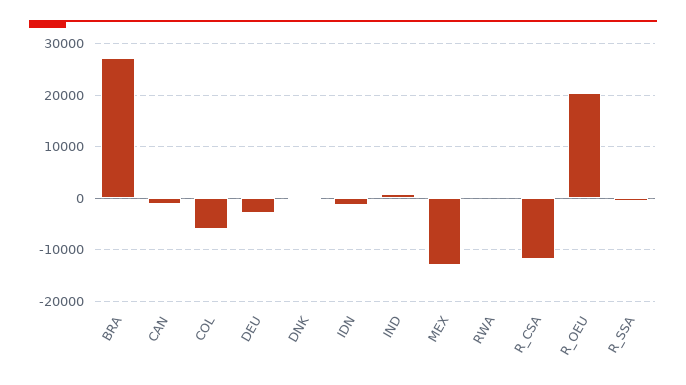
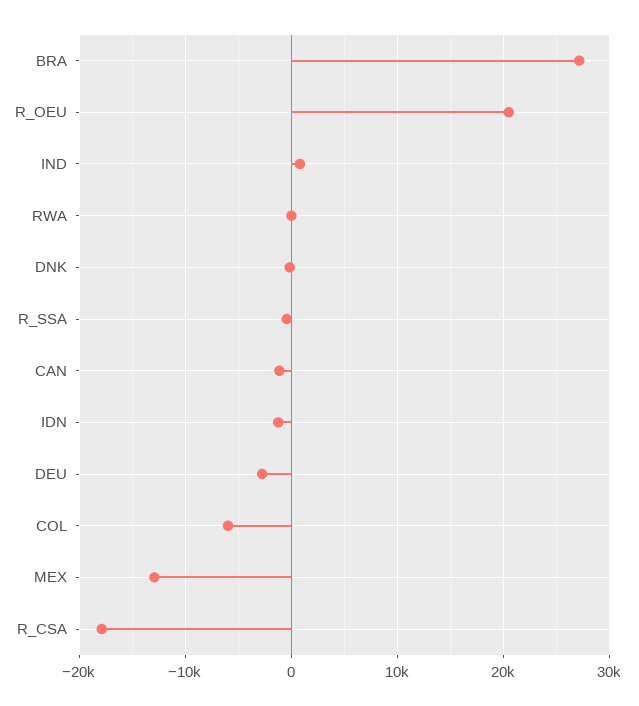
R_CSA: -12000 -> -18000

